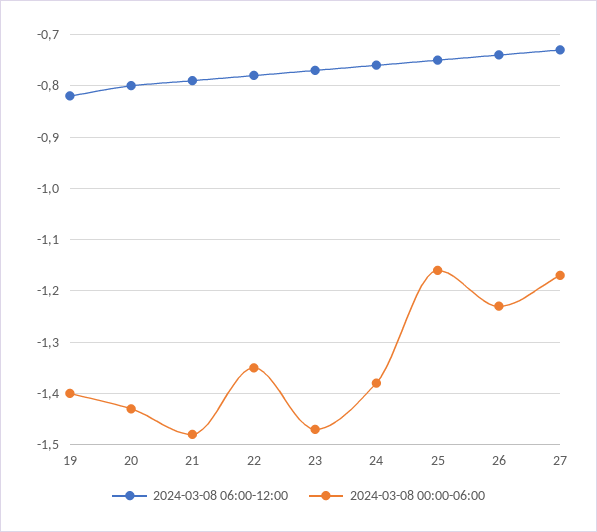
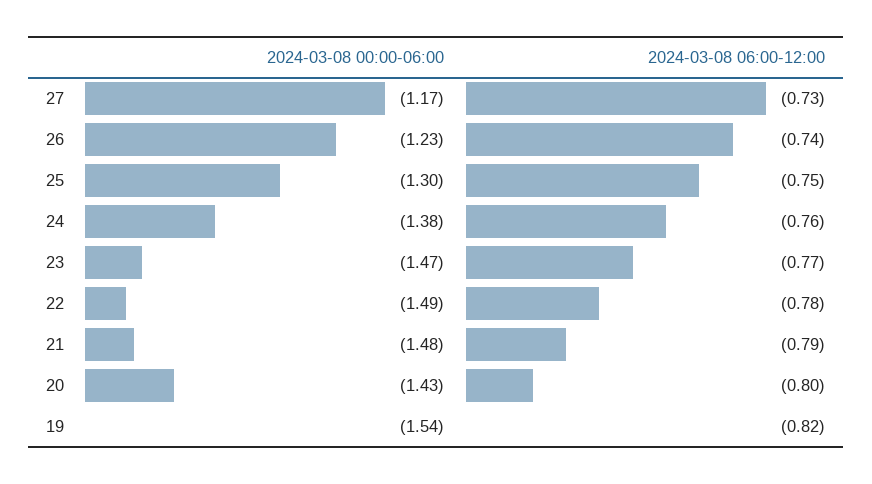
2024-03-08 00:00-06:00, 19: -1.4 -> -1.54
2024-03-08 00:00-06:00, 22: -1.35 -> -1.49
2024-03-08 00:00-06:00, 25: -1.15 -> -1.3

